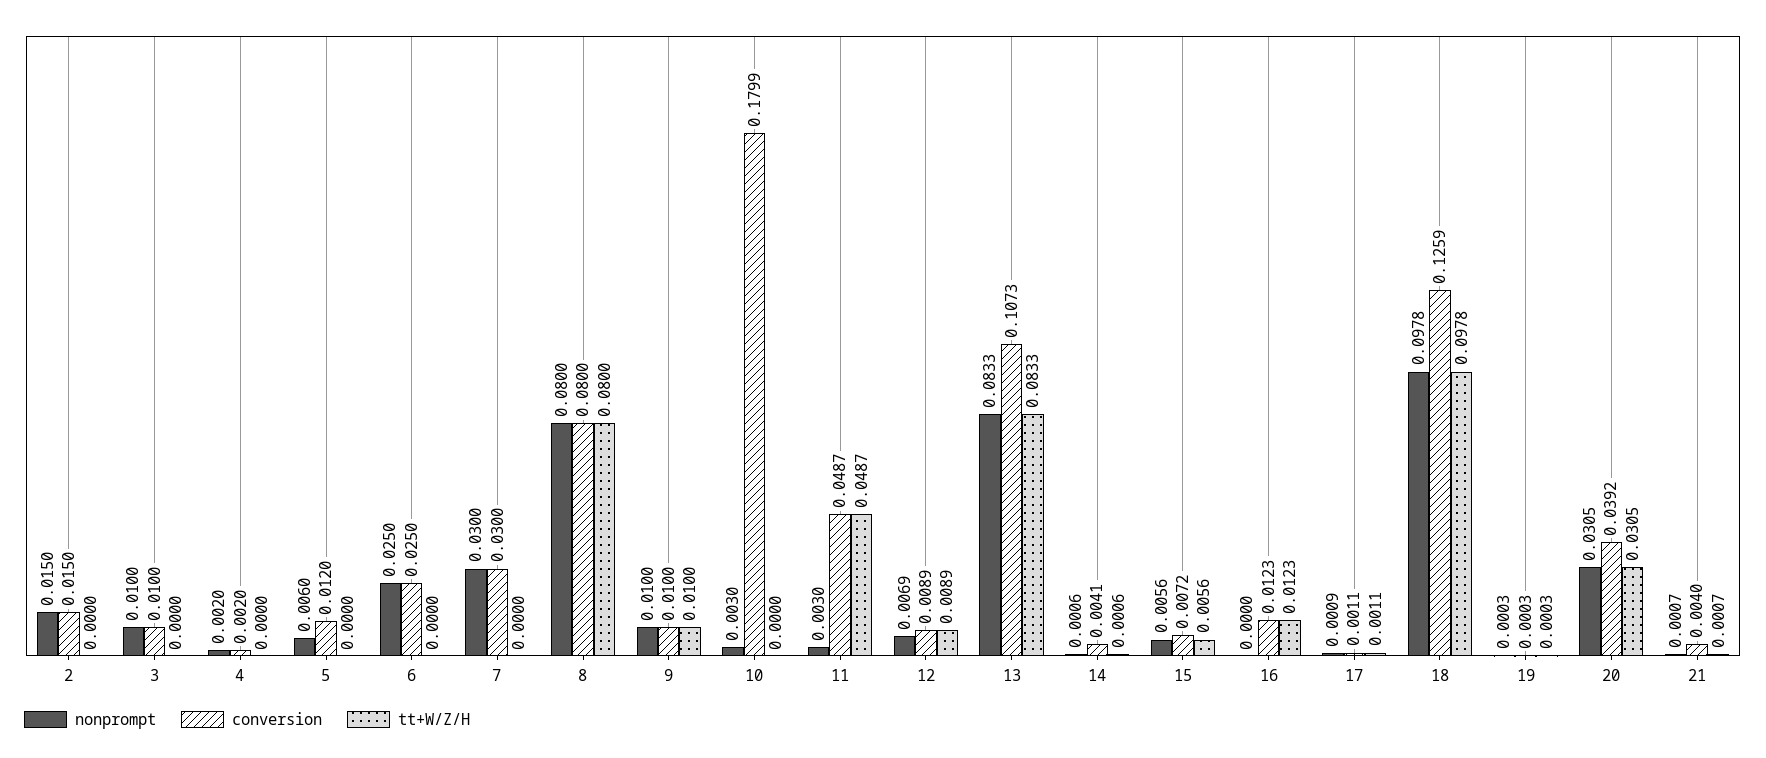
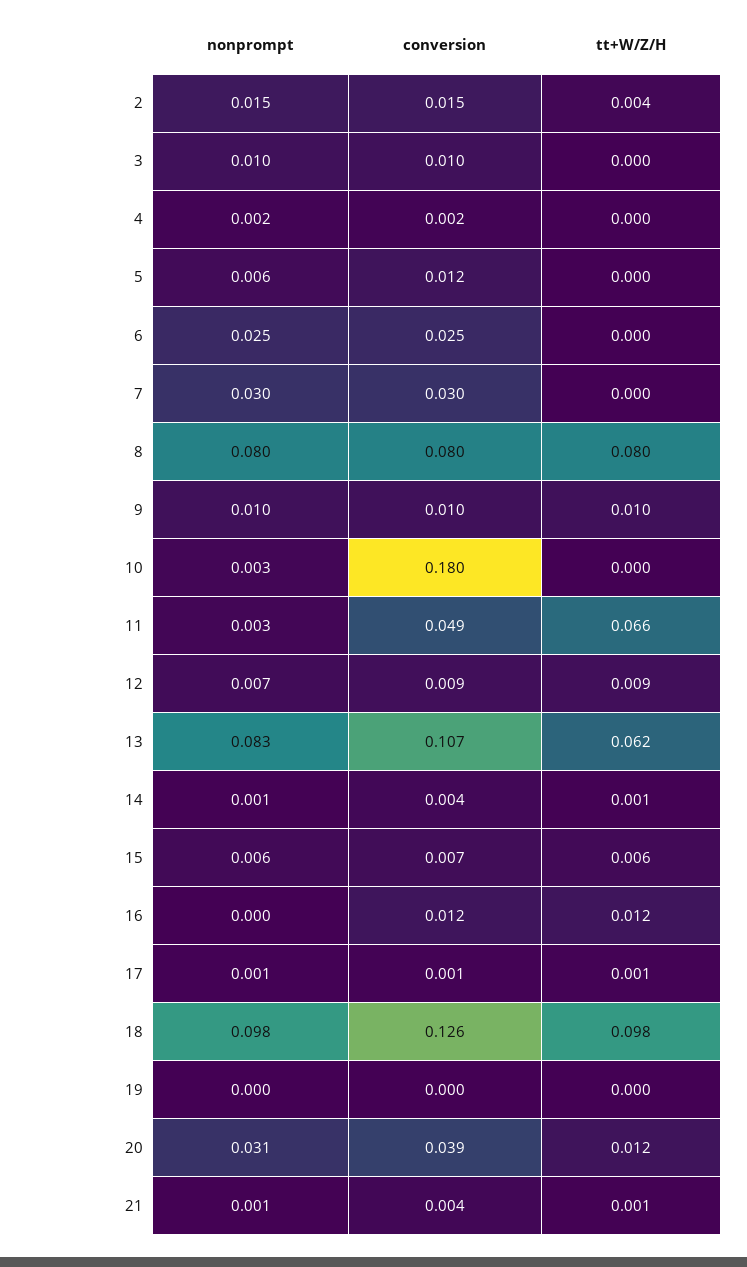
tt+W/Z/H, 2: 0 -> 0.004
tt+W/Z/H, 11: 0.0487 -> 0.066
tt+W/Z/H, 13: 0.0833 -> 0.062
tt+W/Z/H, 20: 0.0305 -> 0.012

